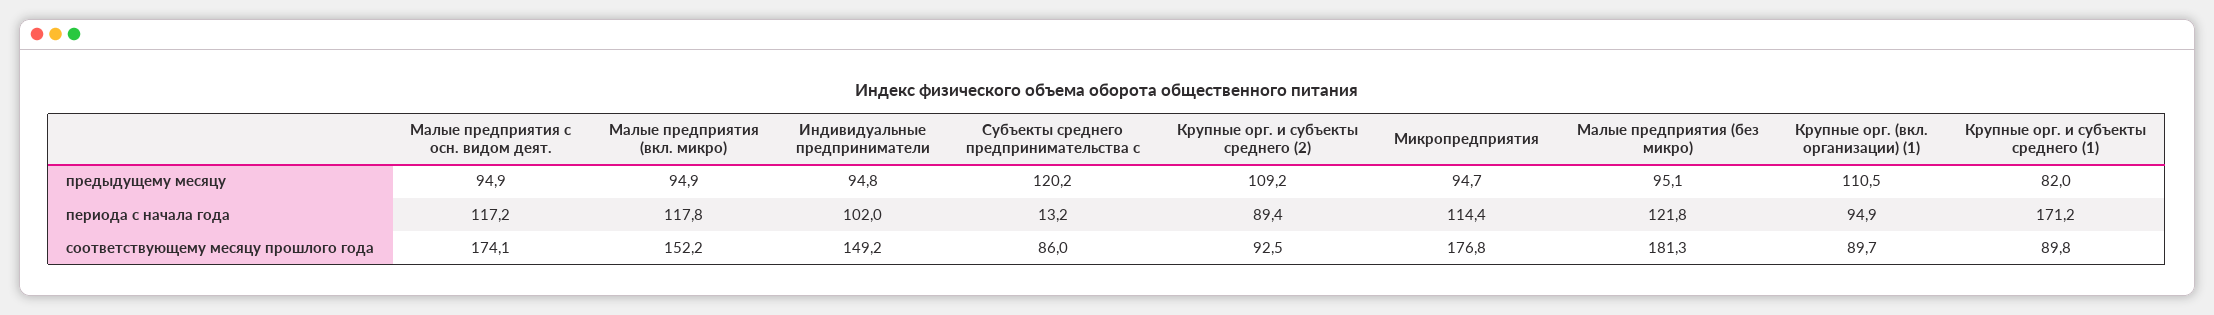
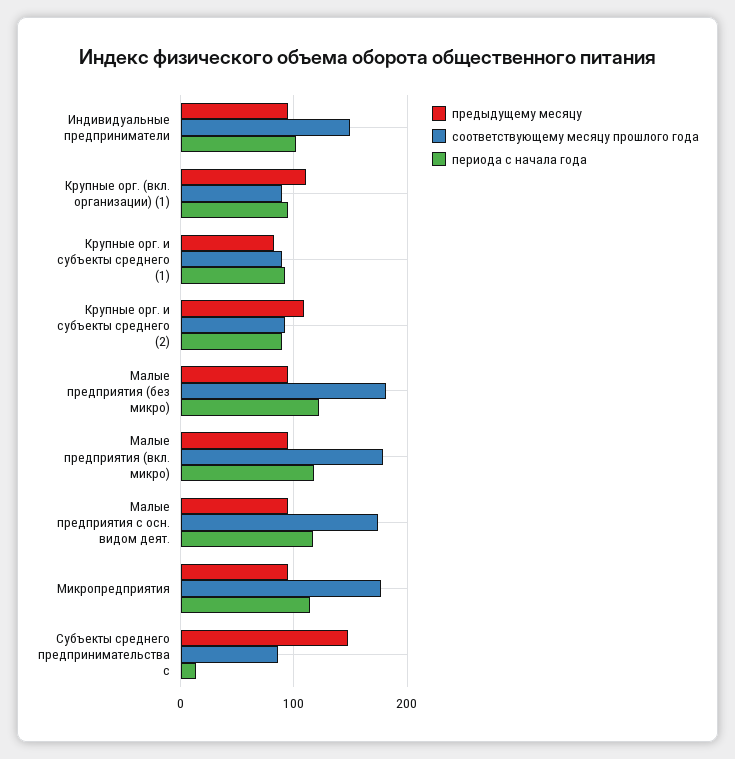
предыдущему месяцу, Субъекты среднего предпринимательства с: 120.2 -> 150
периода с начала года, Крупные орг. и субъекты среднего (1): 171.2 -> 90
соответствующему месяцу прошлого года, Малые предприятия (вкл. микро): 152.2 -> 180

